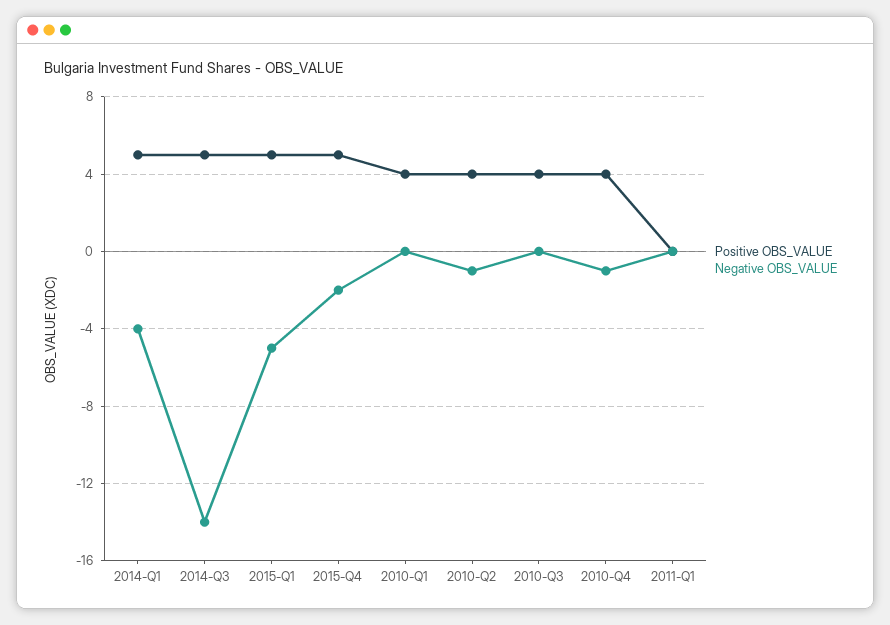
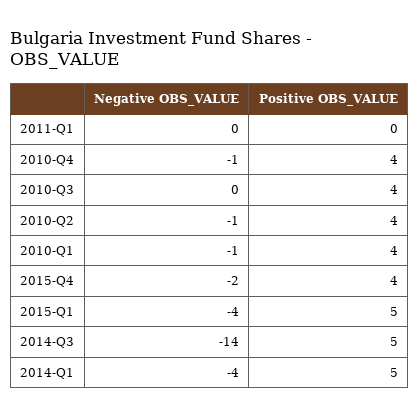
Negative OBS_VALUE, 2015-Q1: -5 -> -4
Positive OBS_VALUE, 2015-Q4: 5 -> 4
Negative OBS_VALUE, 2010-Q1: 0 -> -1

